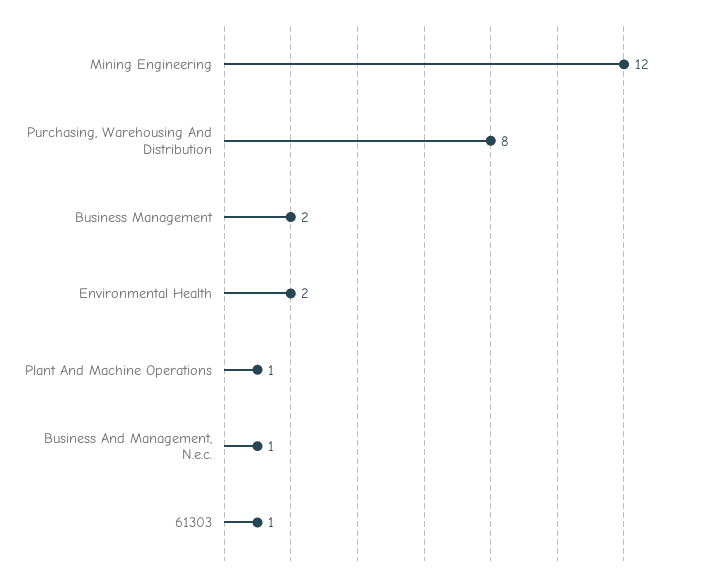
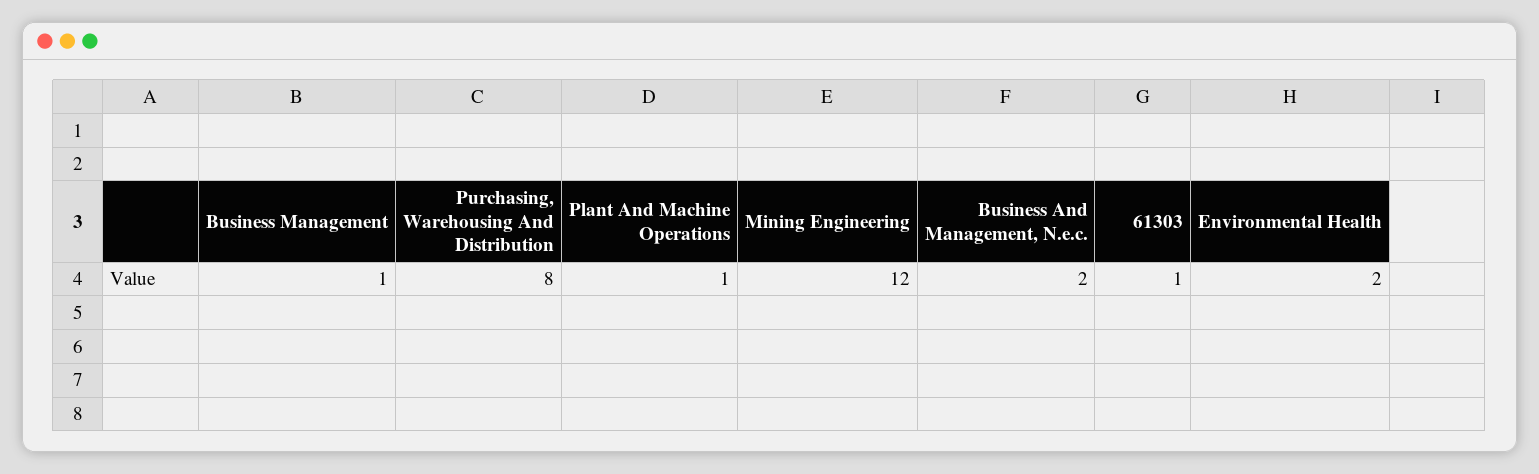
Business Management: 2 -> 1
Business And Management, N.e.c.: 1 -> 2

